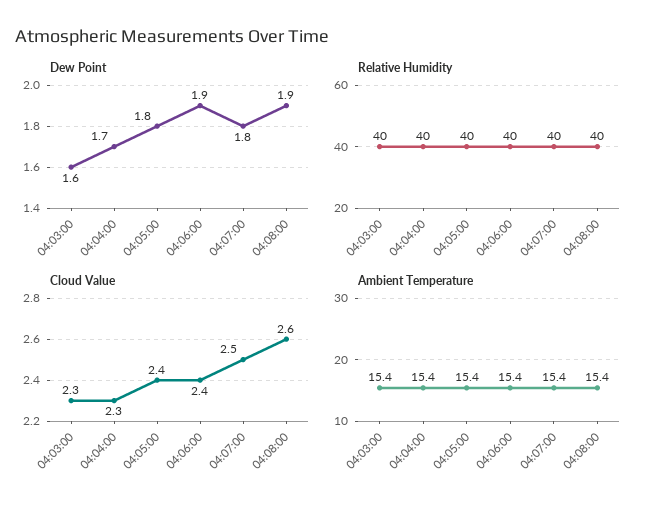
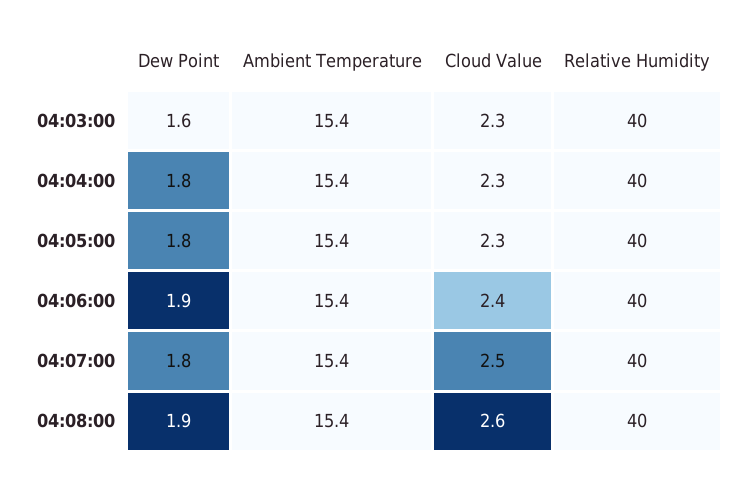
Dew Point, 04:04:00: 1.7 -> 1.8
Cloud Value, 04:05:00: 2.4 -> 2.3

